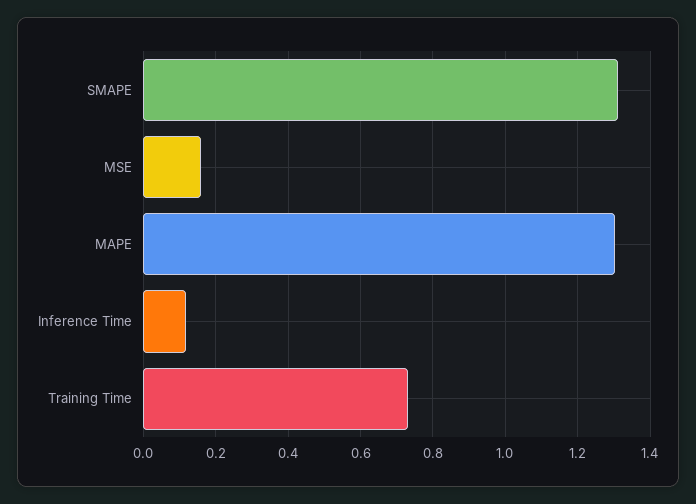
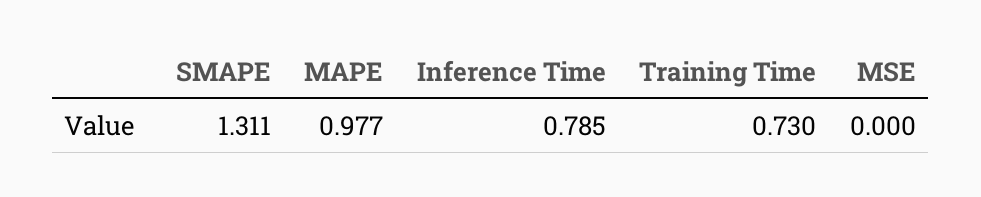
MSE: 0.16 -> 0
MAPE: 1.3 -> 0.977
Inference Time: 0.12 -> 0.785

